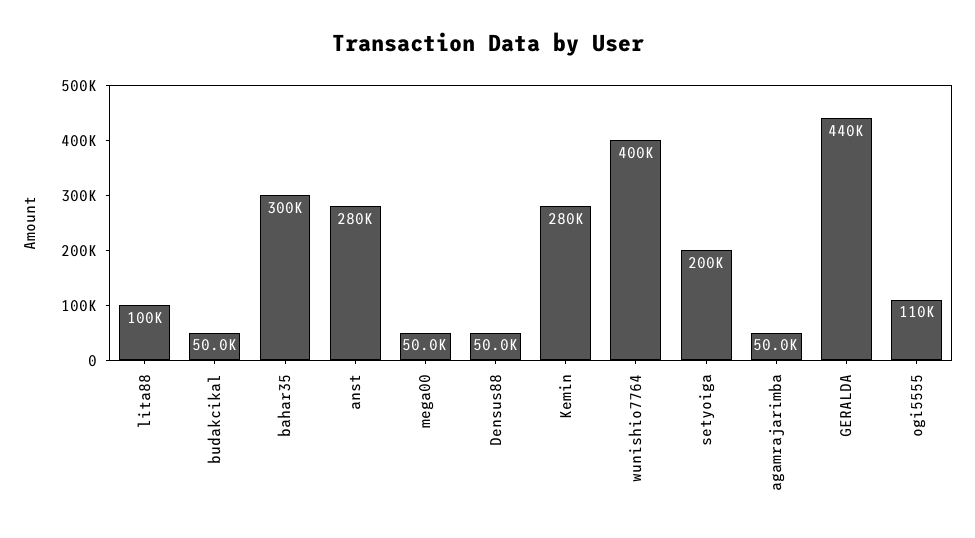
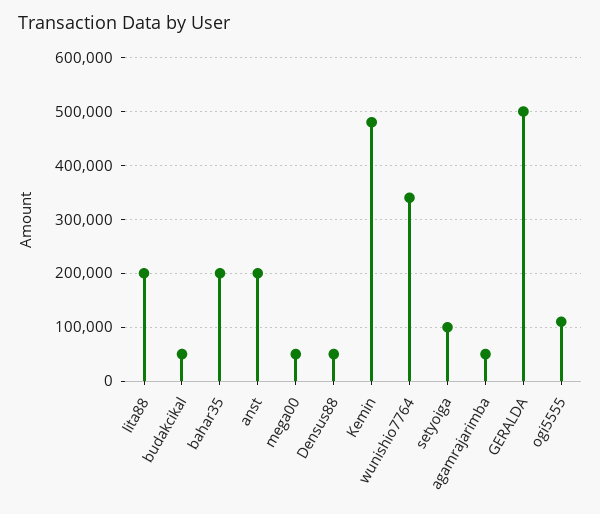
lita88: 100000 -> 200000
bahar35: 300000 -> 200000
anst: 280000 -> 200000
Kemin: 280000 -> 480000
wunishio7764: 400000 -> 340000
setyoiga: 200000 -> 100000
GERALDA: 440000 -> 500000

